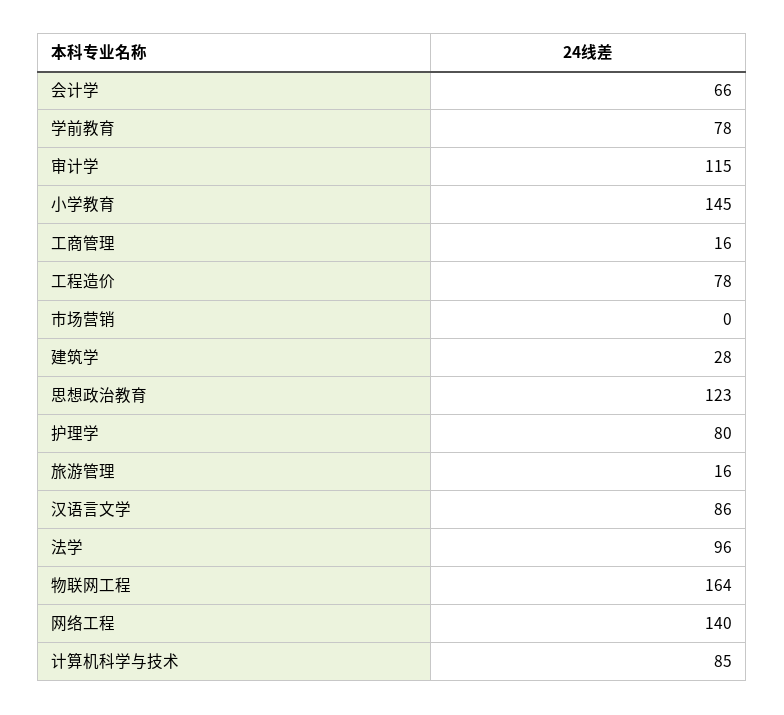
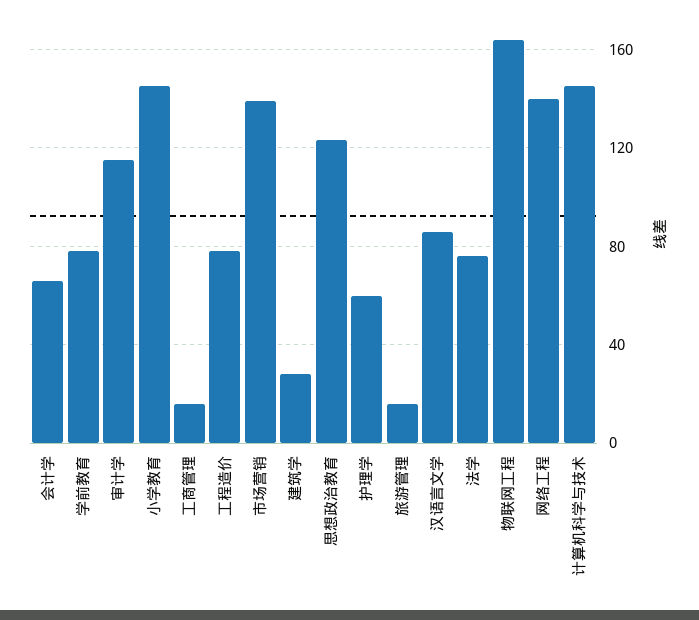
市场营销: 0 -> 140
护理学: 80 -> 60
法学: 96 -> 75
计算机科学与技术: 85 -> 145

